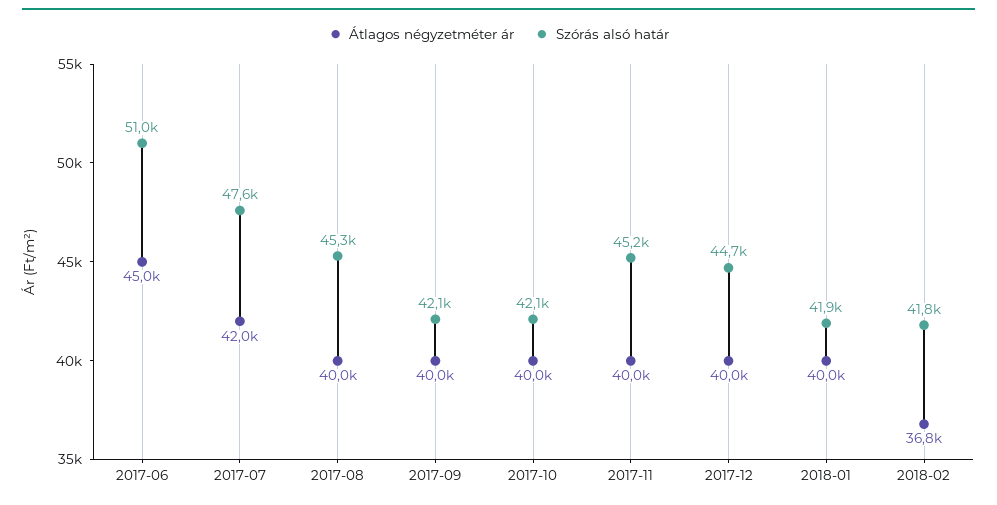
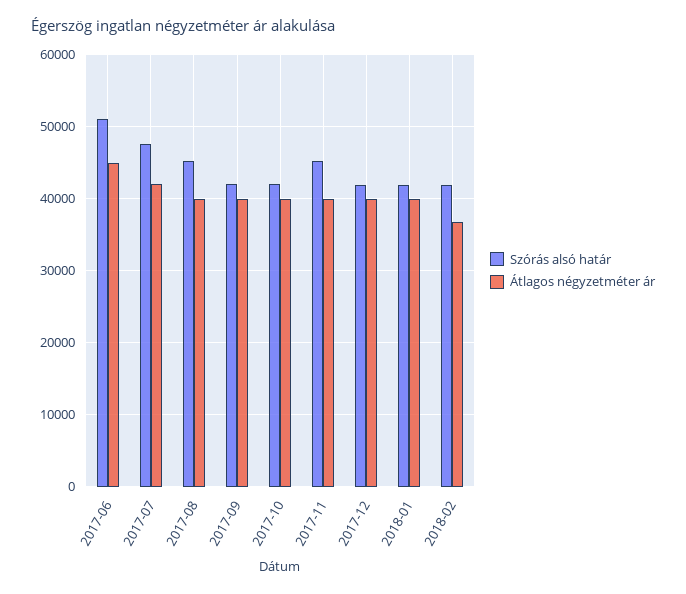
Szórás alsó határ, 2017-12: 44700 -> 42000

